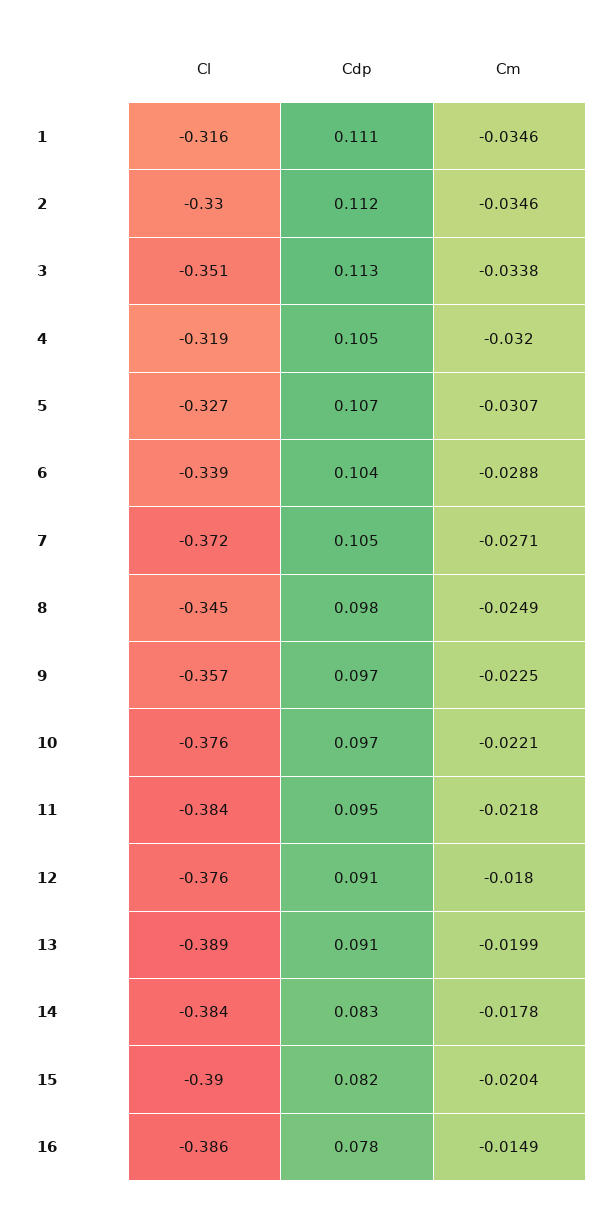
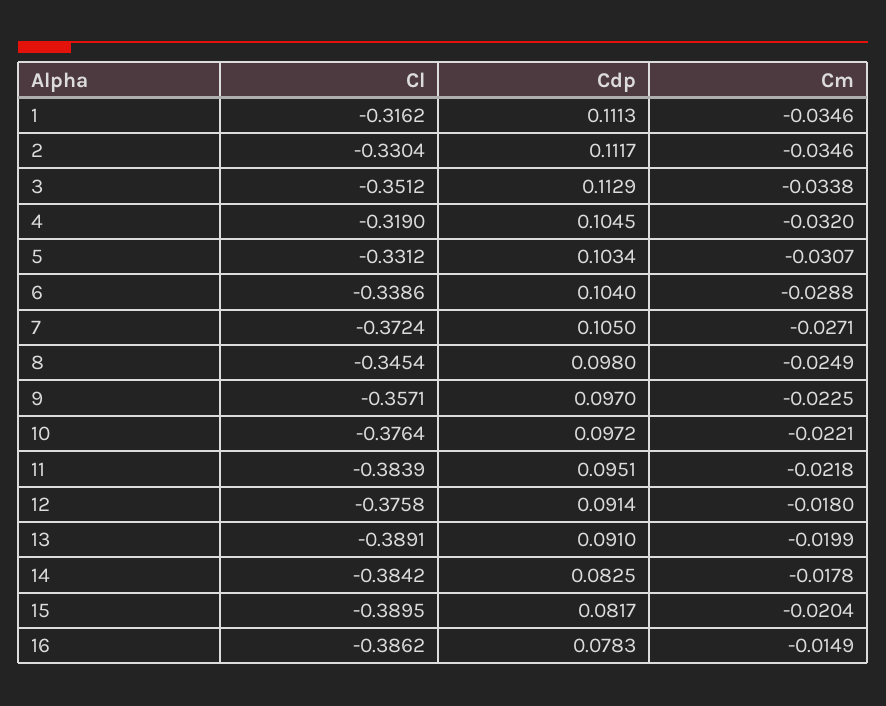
Cl, 5: -0.327 -> -0.3312
Cdp, 5: 0.107 -> 0.1034

